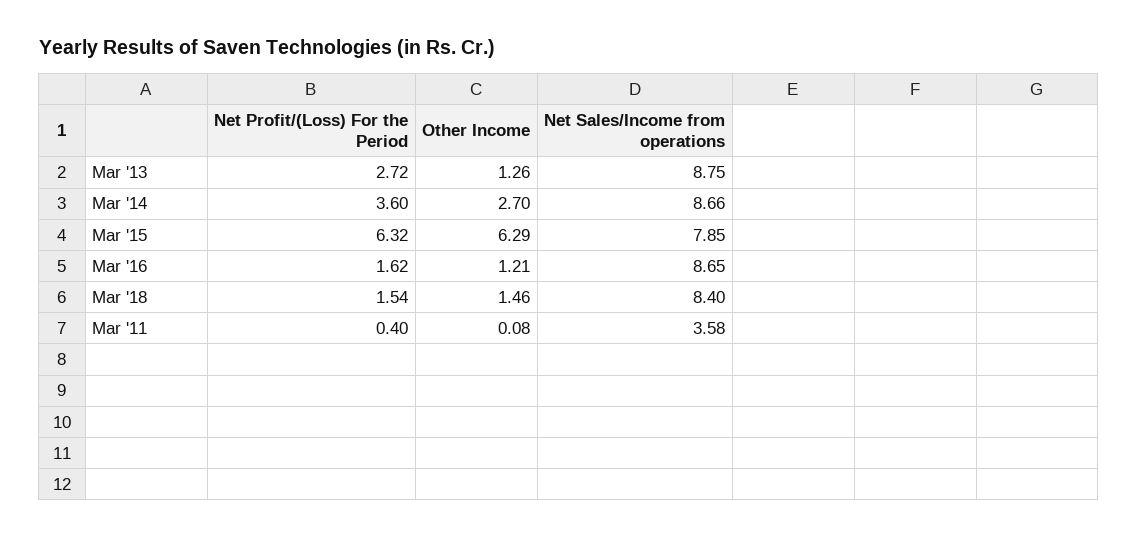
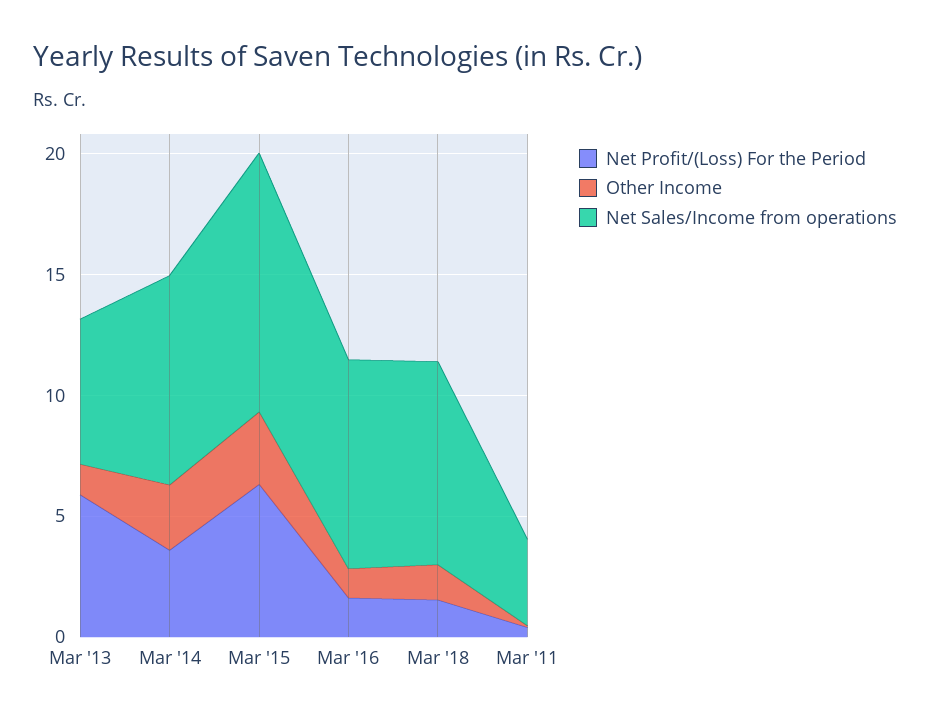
Net Profit/(Loss) For the Period, Mar '13: 2.72 -> 6
Net Sales/Income from operations, Mar '13: 8.75 -> 6
Other Income, Mar '15: 6.29 -> 3
Net Sales/Income from operations, Mar '15: 7.85 -> 11

